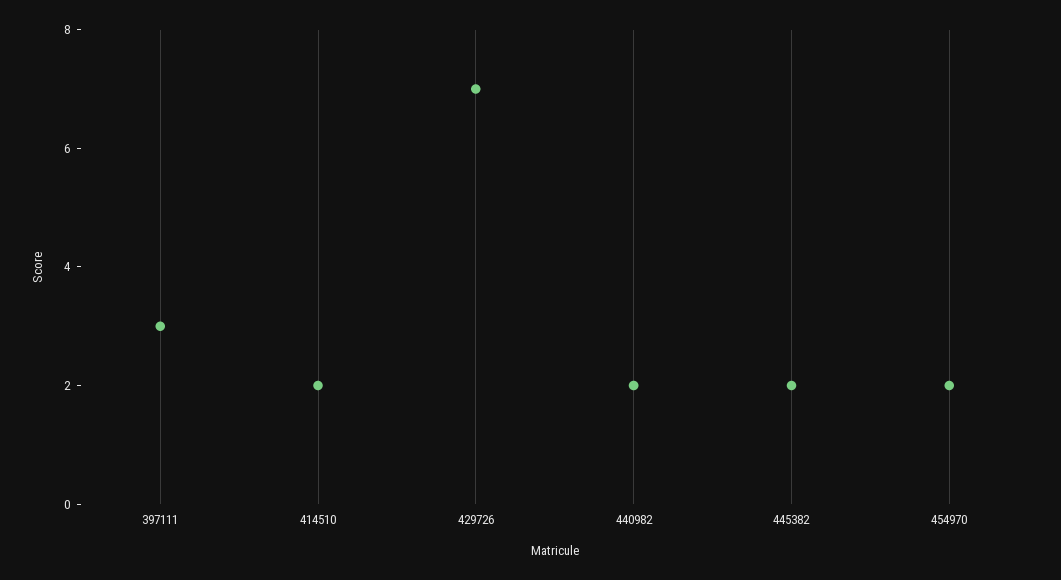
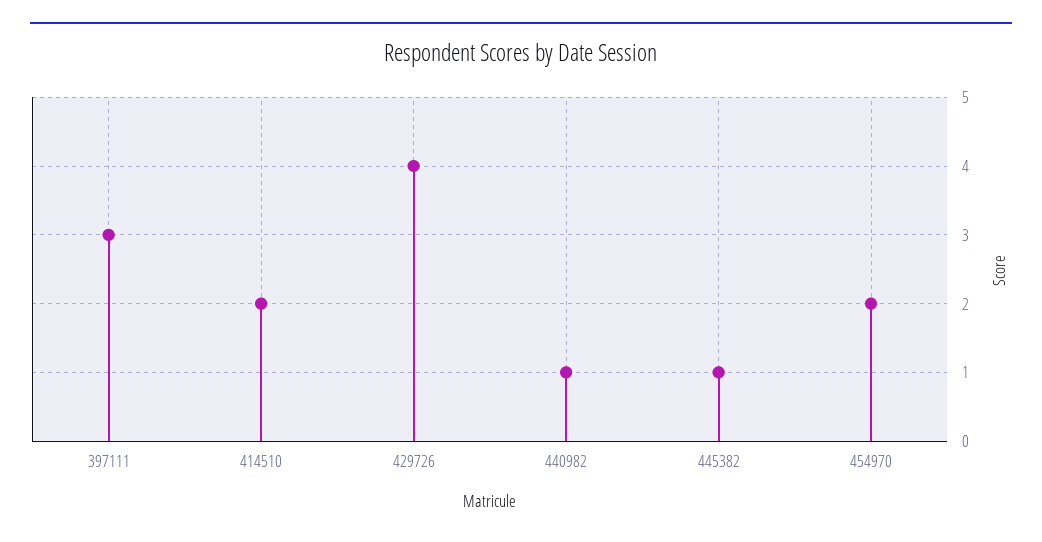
429726: 7 -> 4
440982: 2 -> 1
445382: 2 -> 1

